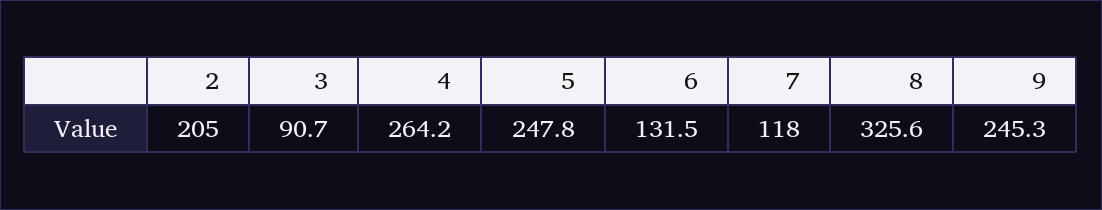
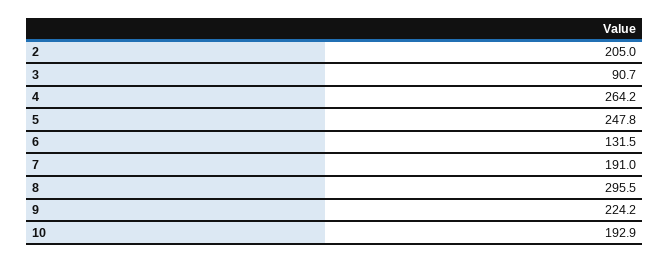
7: 118 -> 191
8: 325.6 -> 295.5
9: 245.3 -> 224.2
10: none -> 192.9

